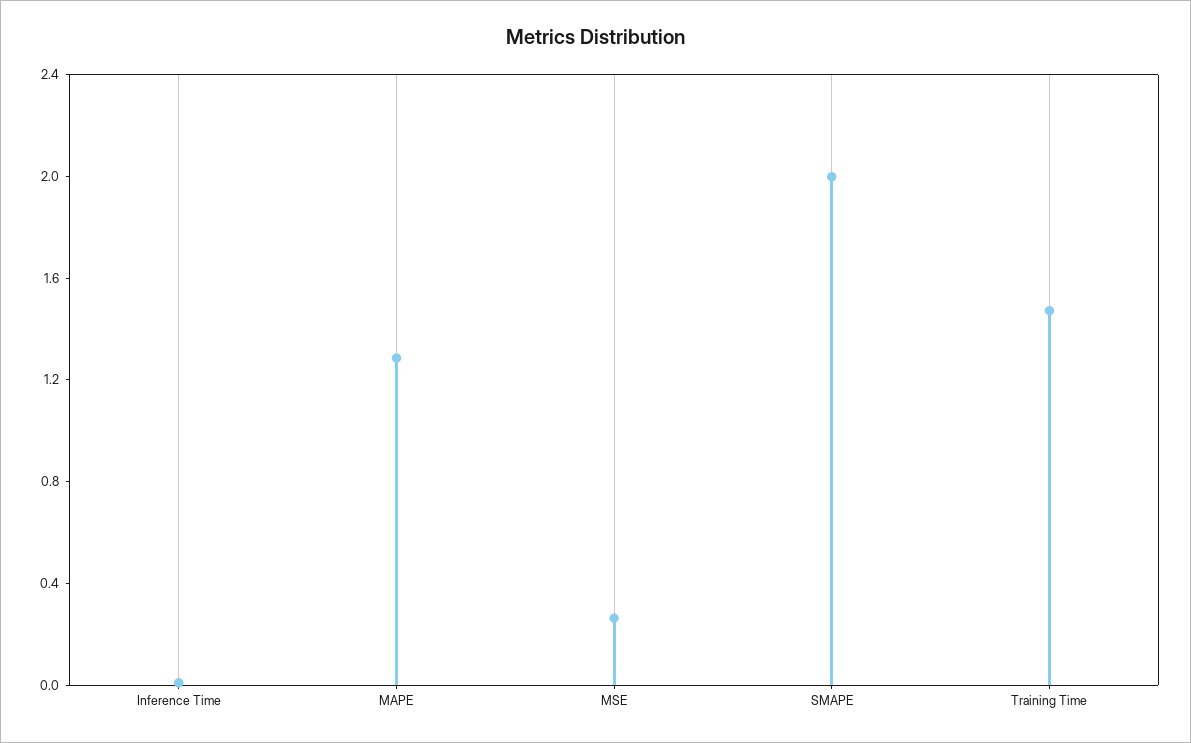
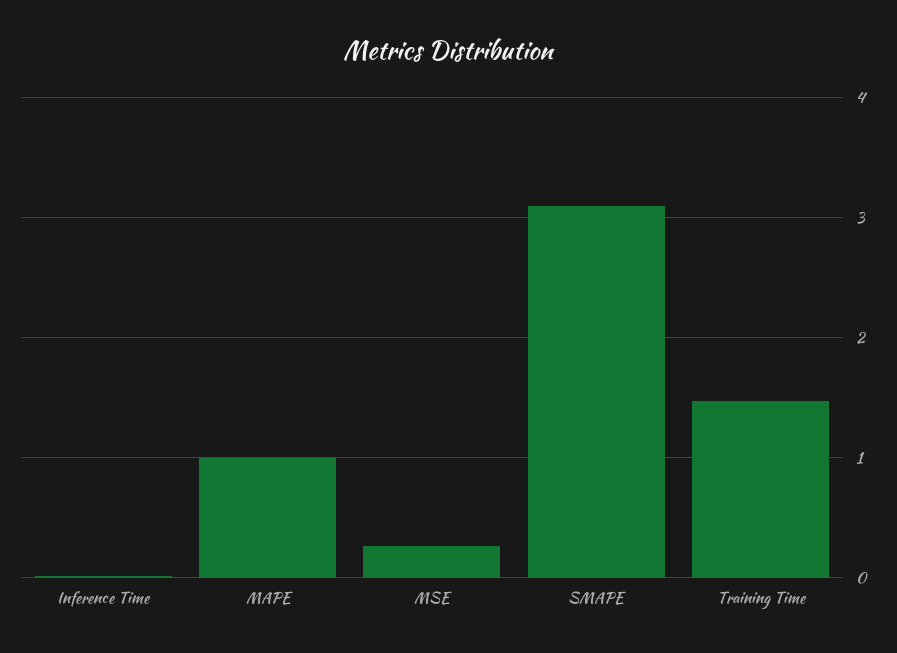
MAPE: 1.3 -> 1
SMAPE: 2 -> 3.1

